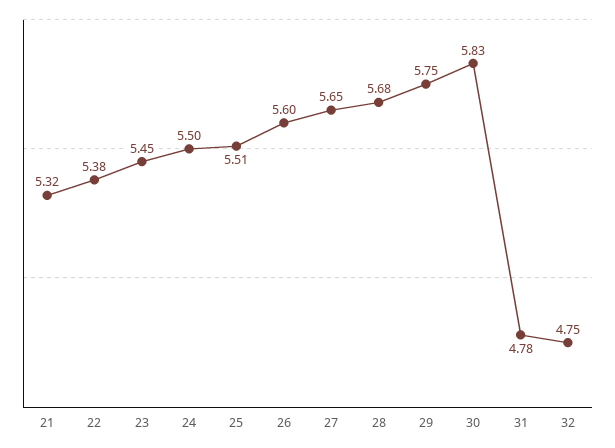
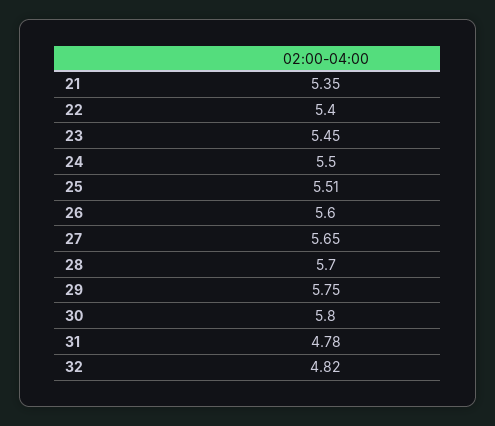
21: 5.32 -> 5.35
22: 5.38 -> 5.4
28: 5.68 -> 5.7
30: 5.83 -> 5.8
32: 4.75 -> 4.82

